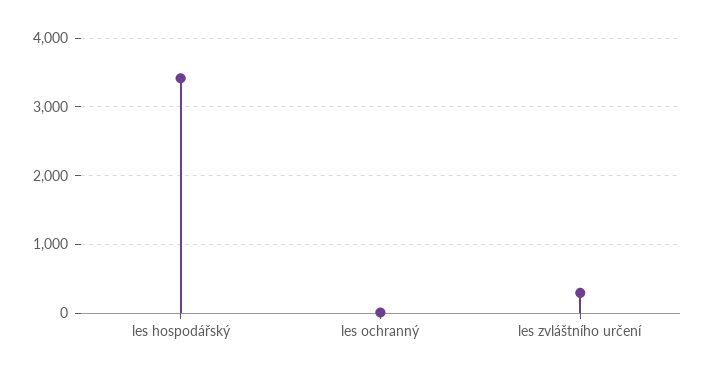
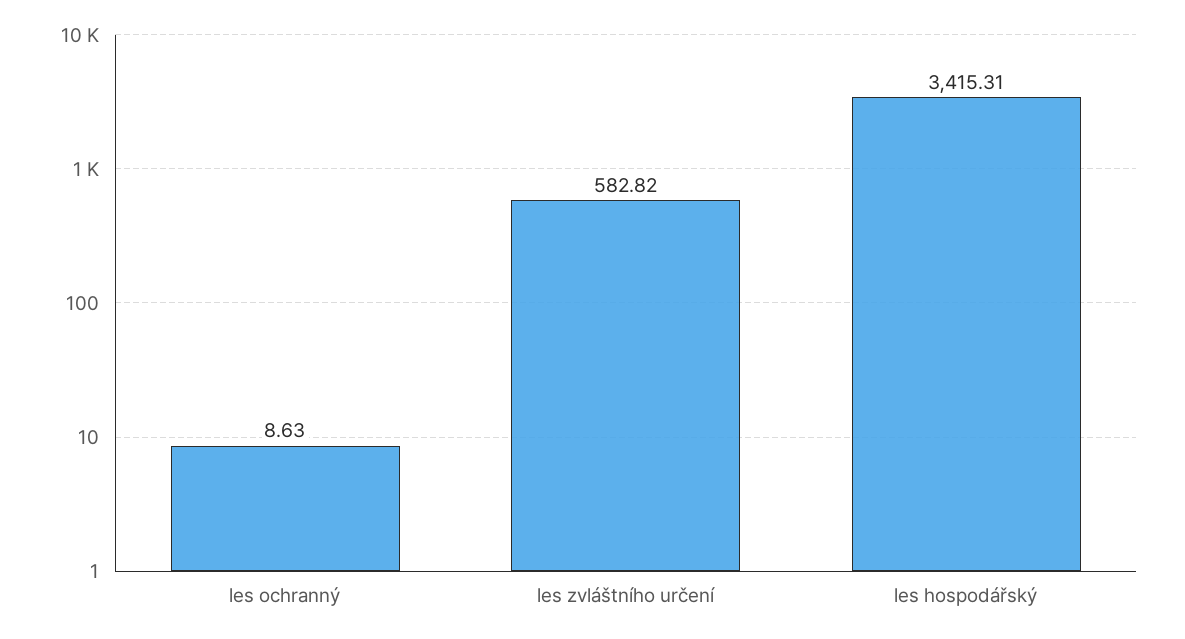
les zvláštního určení: 300 -> 582.82

